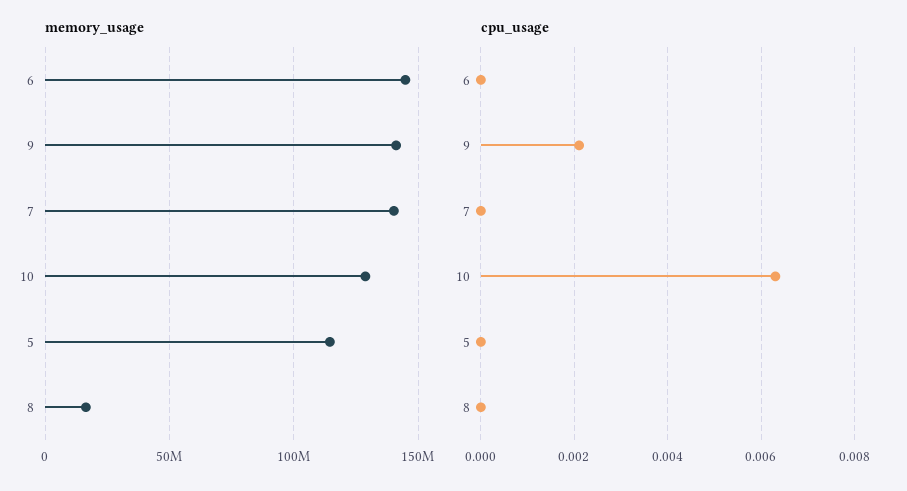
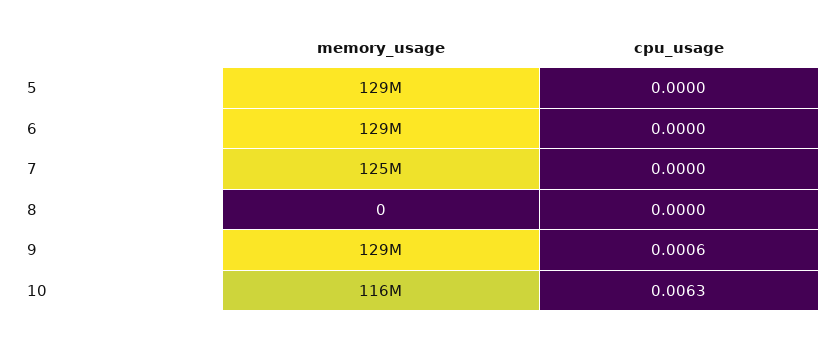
memory_usage, 6: 145000000 -> 129000000
memory_usage, 9: 140000000 -> 129000000
memory_usage, 7: 140000000 -> 125000000
memory_usage, 10: 130000000 -> 116000000
memory_usage, 5: 115000000 -> 129000000
memory_usage, 8: 15000000 -> 0
cpu_usage, 9: 0.002 -> 0.0006

